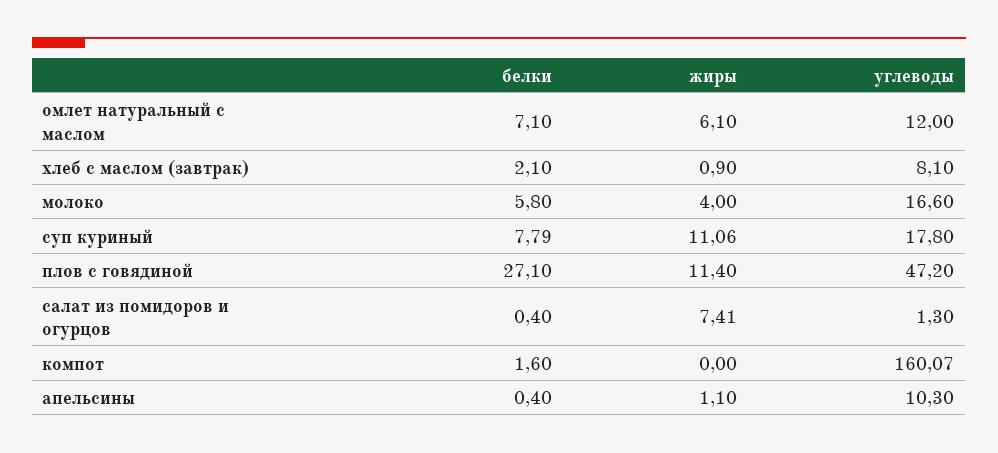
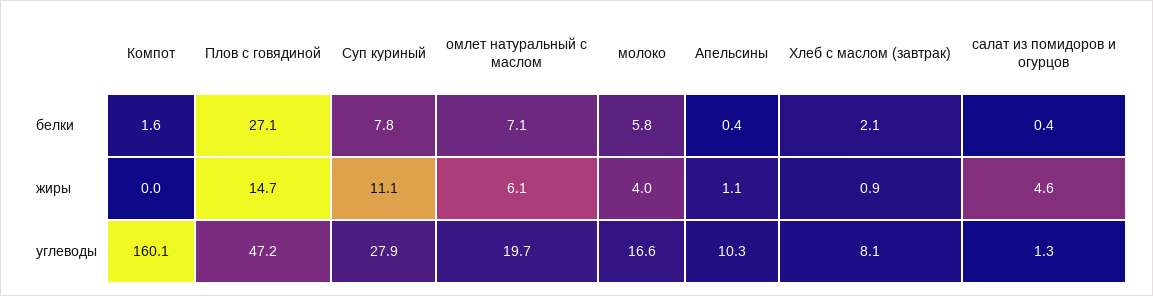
углеводы, омлет натуральный с маслом: 12 -> 19.7
углеводы, суп куриный: 17.8 -> 27.9
жиры, плов с говядиной: 11.4 -> 14.7
жиры, салат из помидоров и огурцов: 7.41 -> 4.6

